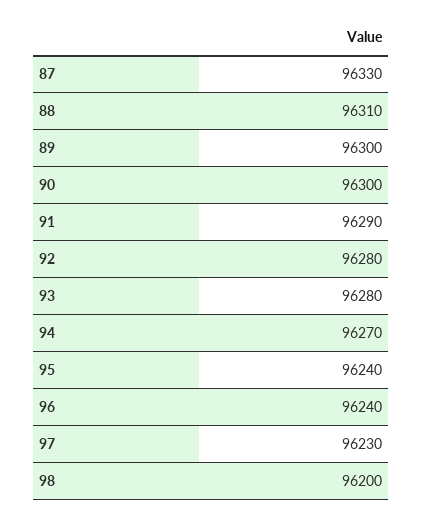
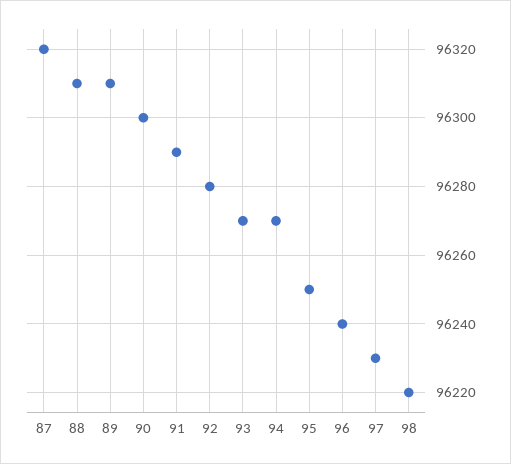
87: 96330 -> 96320
89: 96300 -> 96310
93: 96280 -> 96270
95: 96240 -> 96250
98: 96200 -> 96220

